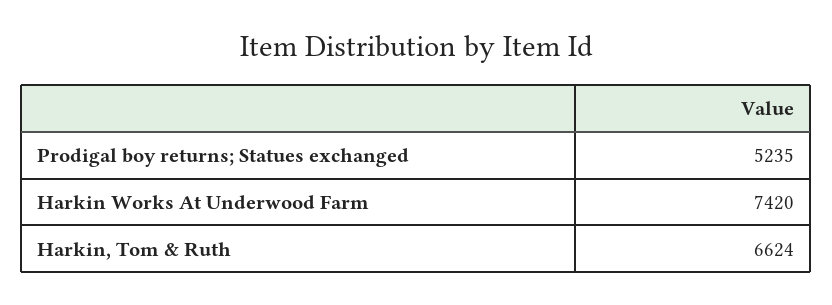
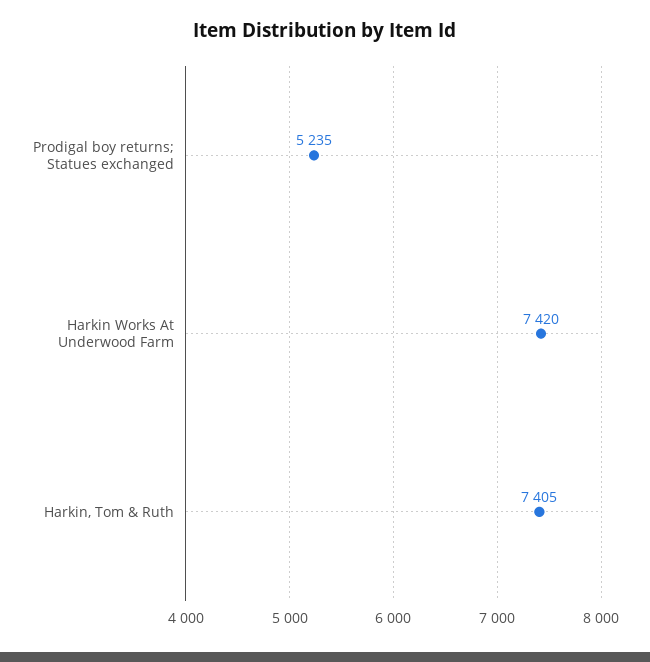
Harkin, Tom & Ruth: 6624 -> 7405

